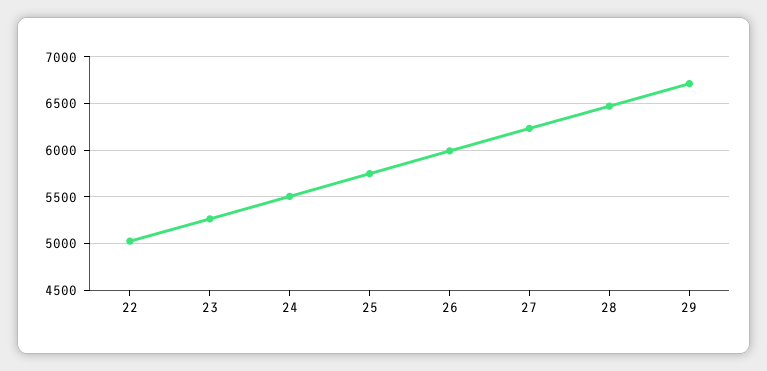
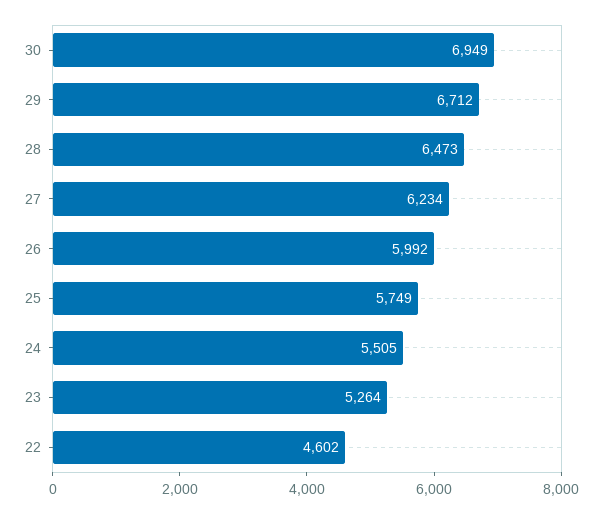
22: 5000 -> 4602
30: none -> 6949

